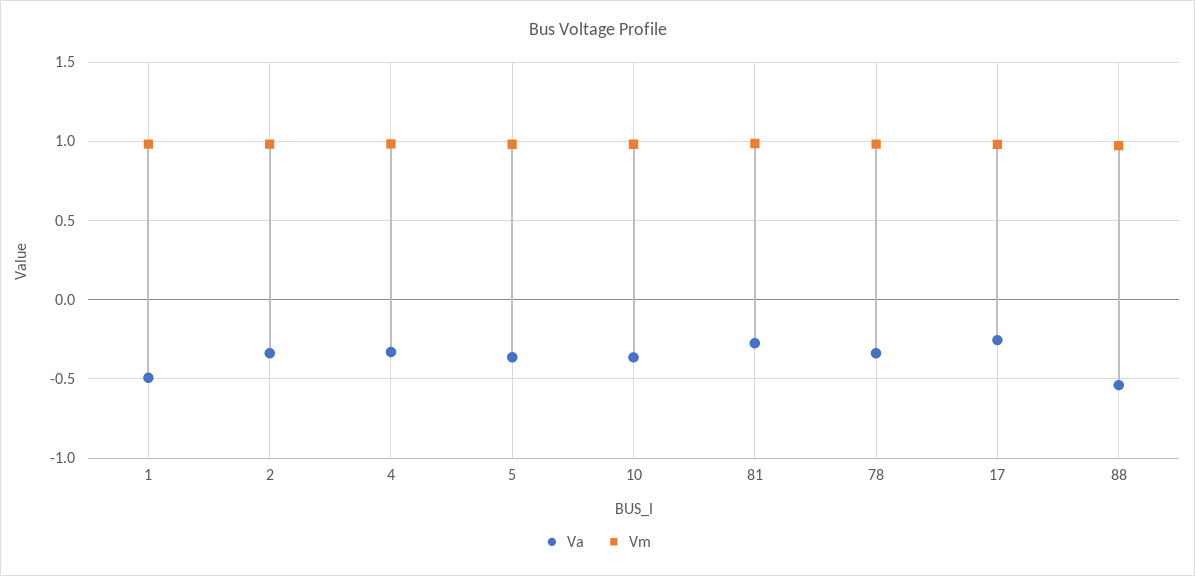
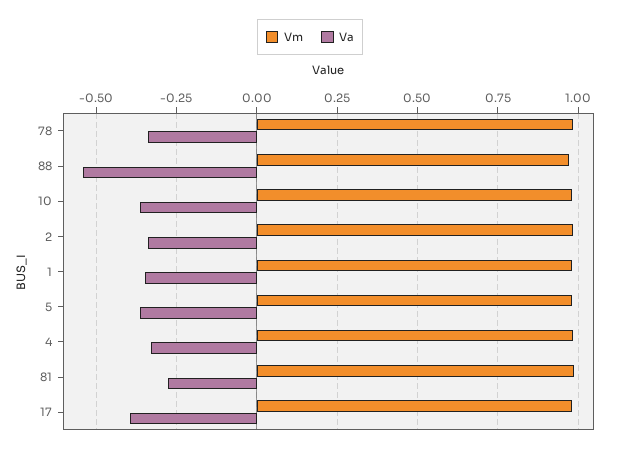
Va, 1: -0.5 -> -0.35
Va, 17: -0.25 -> -0.4

